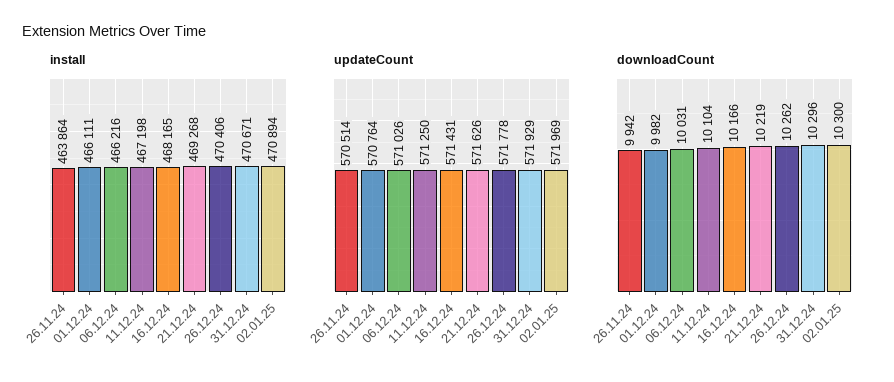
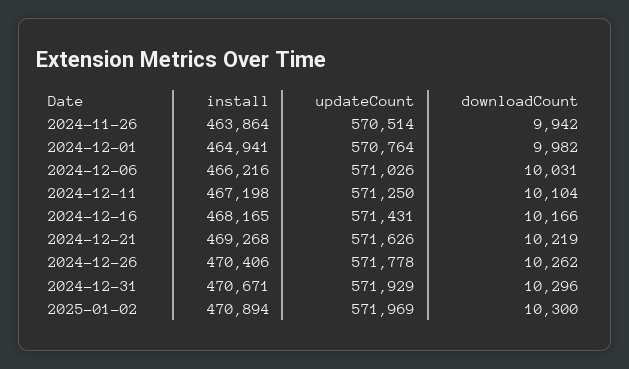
install, 01.12.24: 466111 -> 464941

